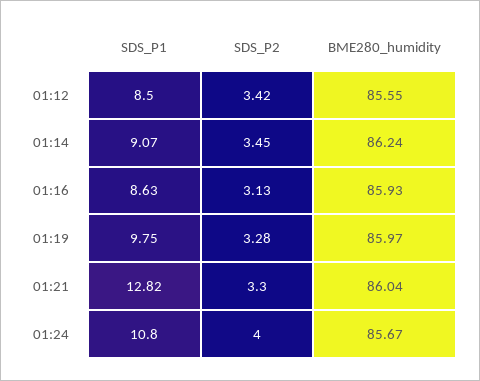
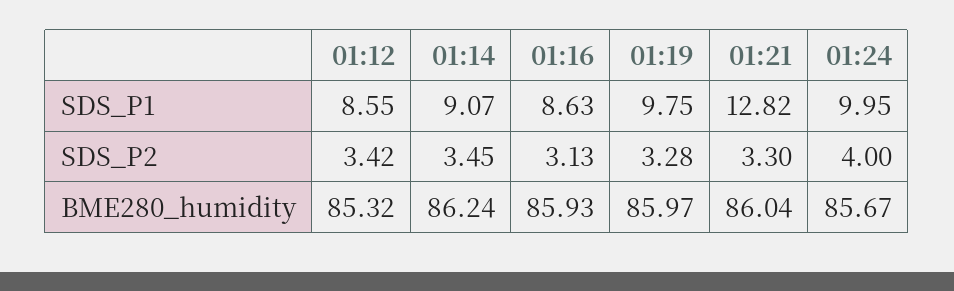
SDS_P1, 01:12: 8.5 -> 8.55
BME280_humidity, 01:12: 85.55 -> 85.32
SDS_P1, 01:24: 10.8 -> 9.95

